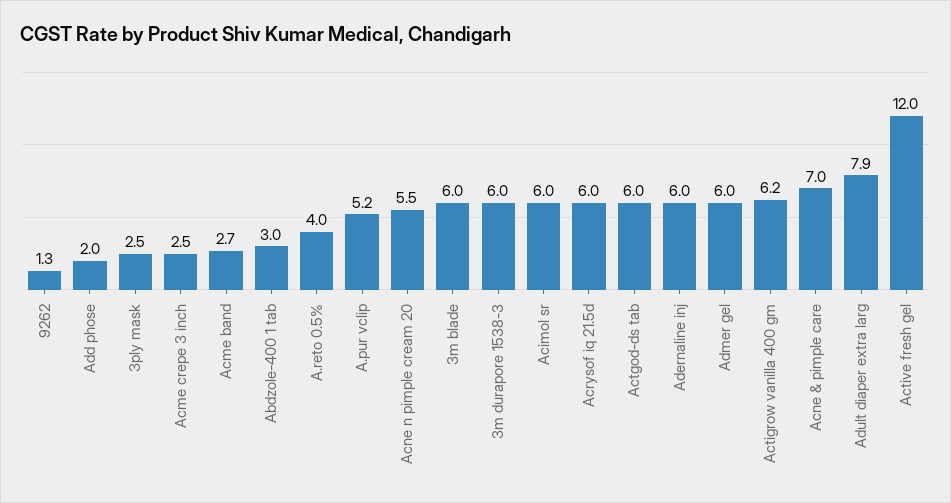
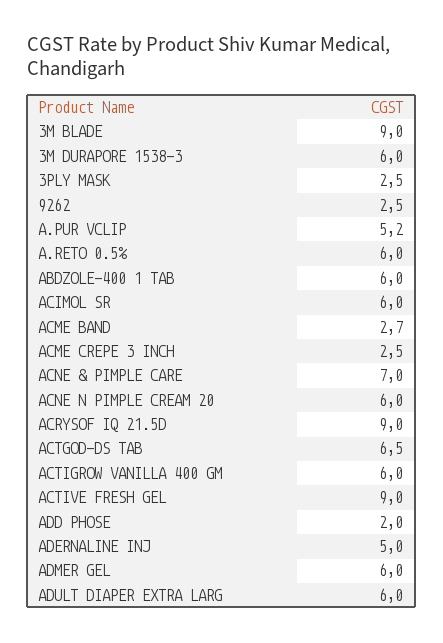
9262: 1.3 -> 2.5
Abdzole-400 1 tab: 3 -> 6
A.reto 0.5%: 4 -> 6
Acne n pimple cream 20: 5.5 -> 6
3m blade: 6 -> 9
Acrysof iq 21.5d: 6 -> 9
Actgod-ds tab: 6 -> 6.5
Adernaline inj: 6 -> 5
Actigrow vanilla 400 gm: 6.2 -> 6
Adult diaper extra larg: 7.9 -> 6
Active fresh gel: 12 -> 9

